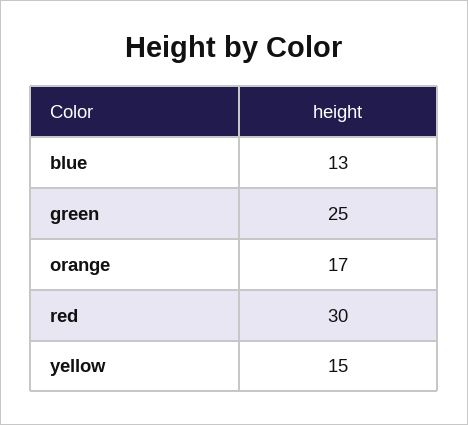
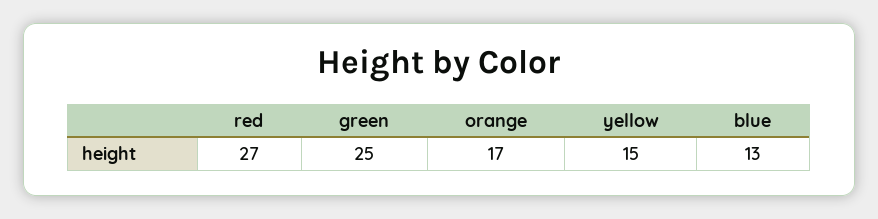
red: 30 -> 27

